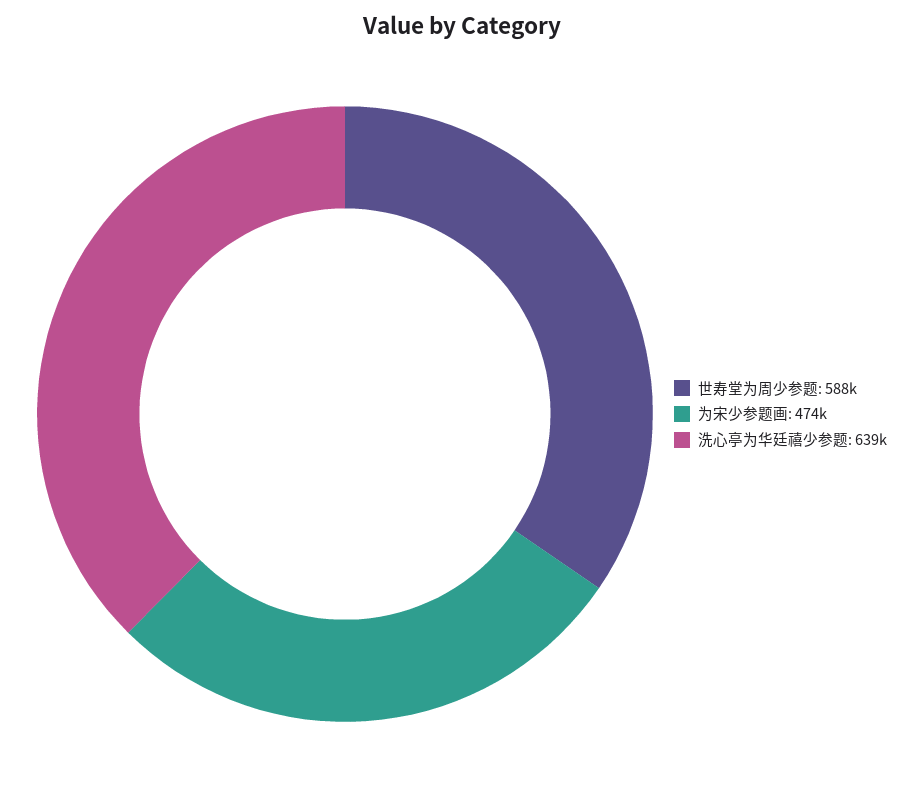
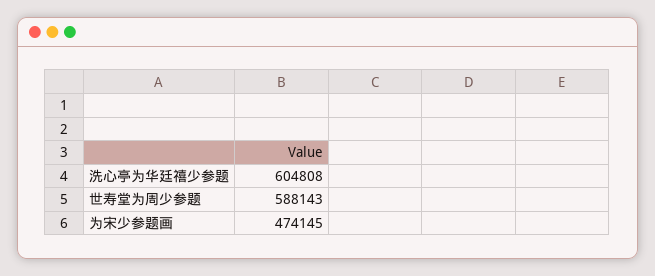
洗心亭为华廷禧少参题: 639000 -> 604808

